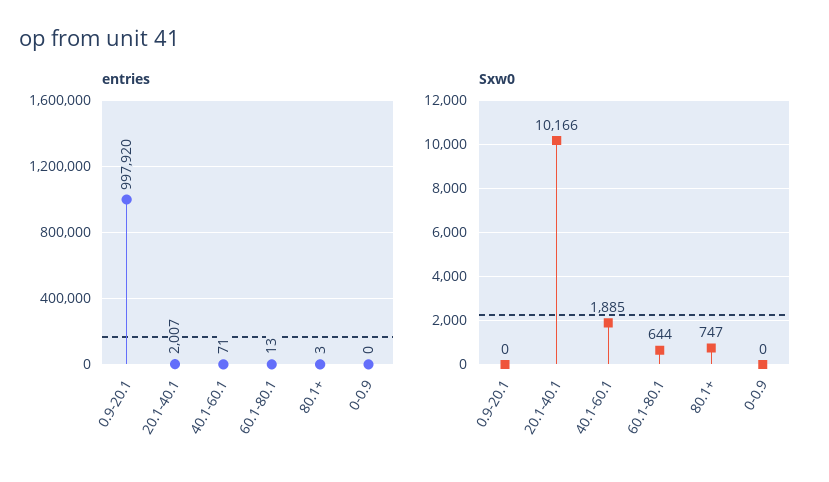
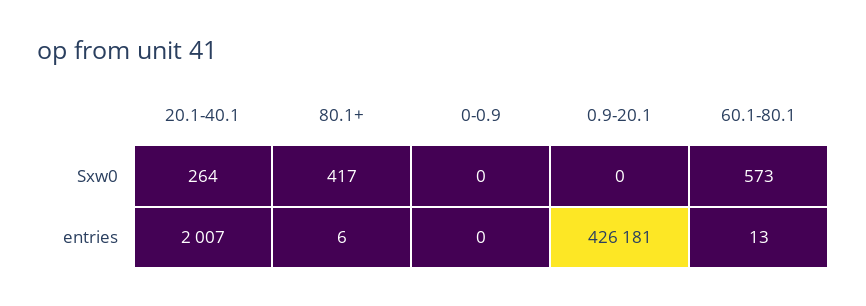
entries, 0.9-20.1: 997920 -> 426181
entries, 40.1-60.1: 71 -> none
entries, 80.1+: 3 -> 6
Sxw0, 20.1-40.1: 10166 -> 264
Sxw0, 40.1-60.1: 1885 -> none
Sxw0, 60.1-80.1: 644 -> 573
Sxw0, 80.1+: 747 -> 417

